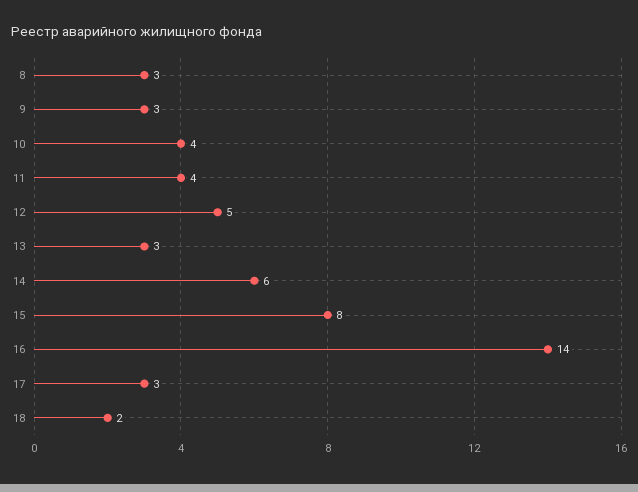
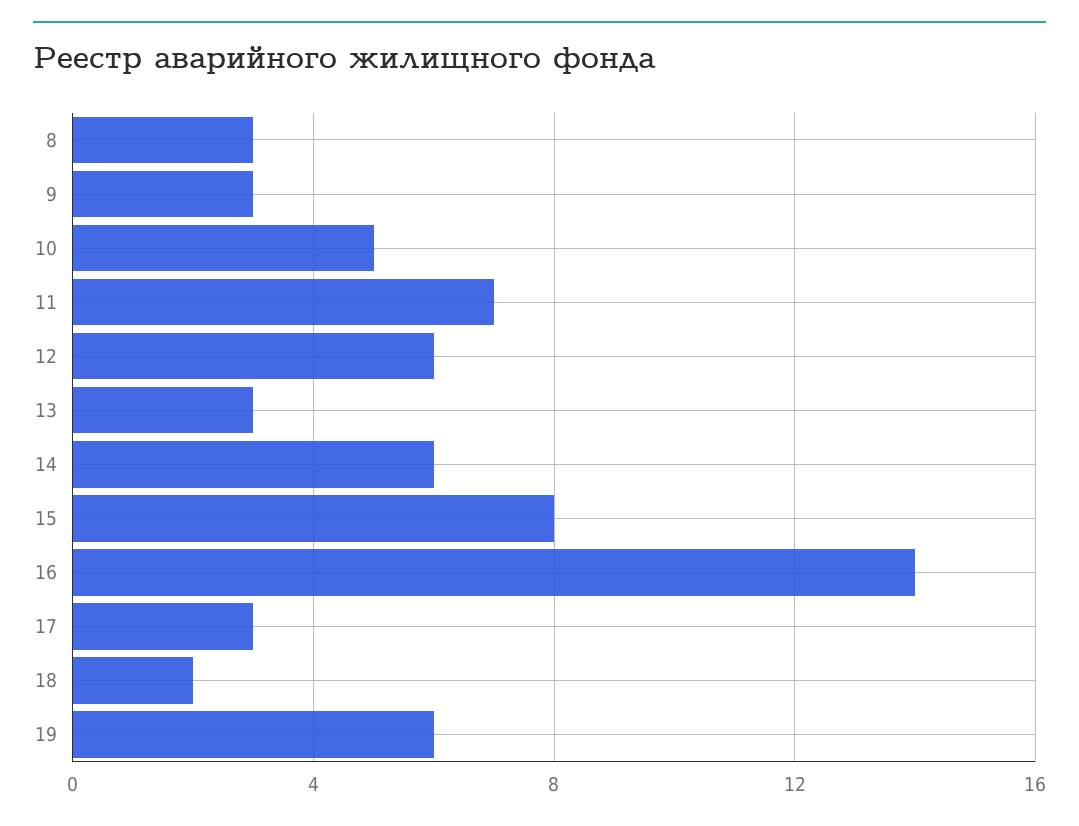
10: 4 -> 5
11: 4 -> 7
12: 5 -> 6
19: none -> 6

